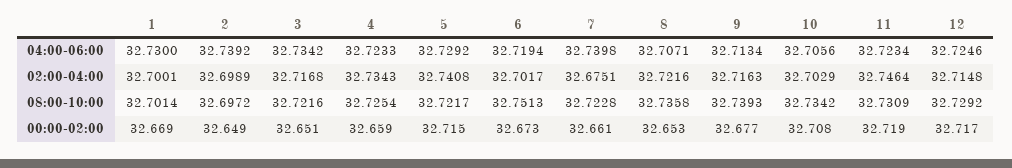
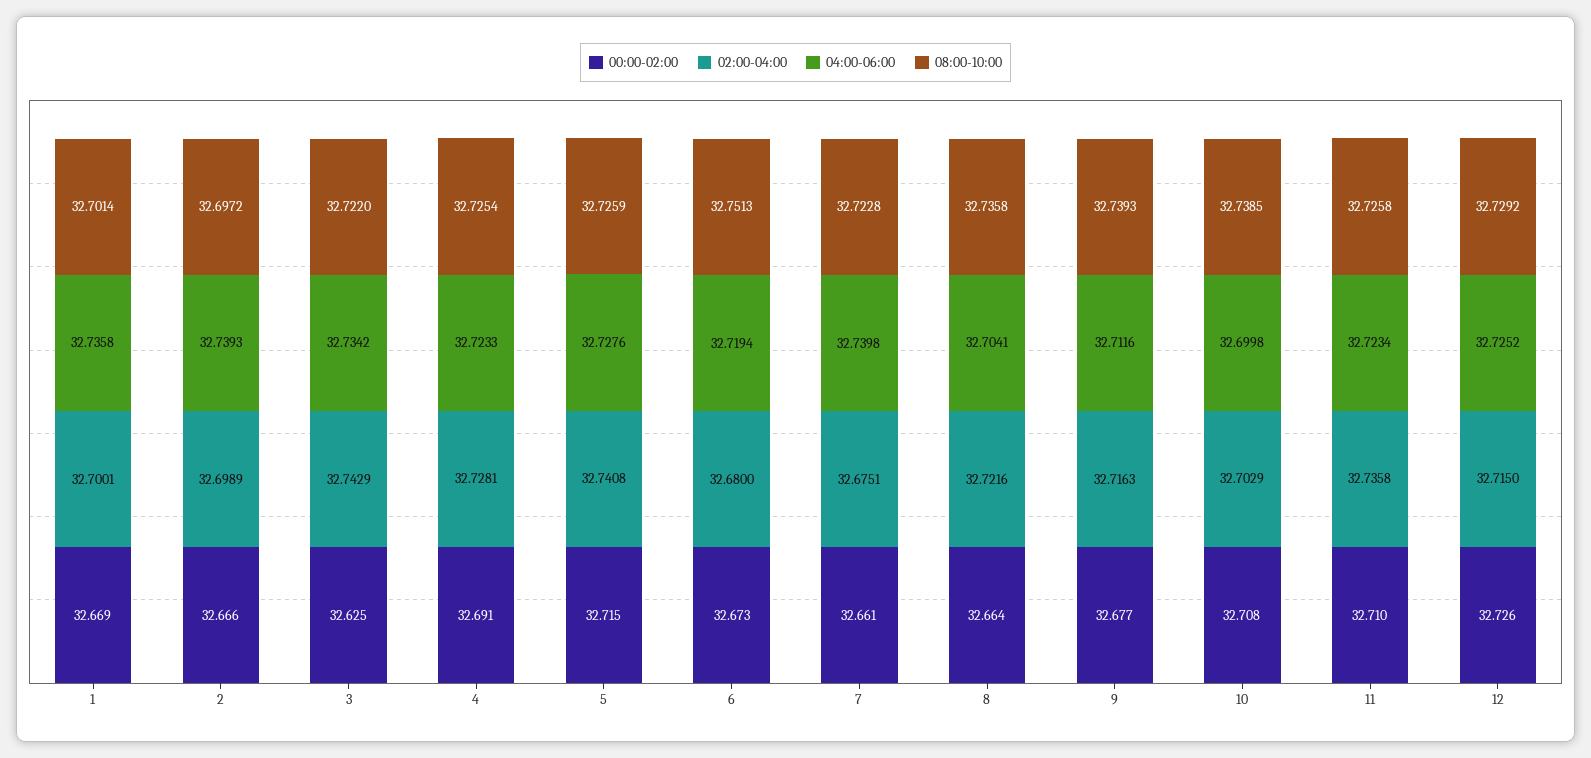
04:00-06:00, 1: 32.73 -> 32.7358
04:00-06:00, 2: 32.7392 -> 32.7393
04:00-06:00, 5: 32.7292 -> 32.7276
04:00-06:00, 8: 32.7071 -> 32.7041
04:00-06:00, 9: 32.7134 -> 32.7116
04:00-06:00, 10: 32.7056 -> 32.6998
04:00-06:00, 12: 32.7246 -> 32.7252
02:00-04:00, 3: 32.7168 -> 32.7429
02:00-04:00, 4: 32.7343 -> 32.7281
02:00-04:00, 6: 32.7017 -> 32.68
02:00-04:00, 11: 32.7464 -> 32.7358
02:00-04:00, 12: 32.7148 -> 32.715
08:00-10:00, 3: 32.7216 -> 32.722
08:00-10:00, 5: 32.7217 -> 32.7259
08:00-10:00, 10: 32.7342 -> 32.7385
08:00-10:00, 11: 32.7309 -> 32.7258
00:00-02:00, 2: 32.649 -> 32.666
00:00-02:00, 3: 32.651 -> 32.625
00:00-02:00, 4: 32.659 -> 32.691
00:00-02:00, 8: 32.653 -> 32.664
00:00-02:00, 11: 32.719 -> 32.71
00:00-02:00, 12: 32.717 -> 32.726

